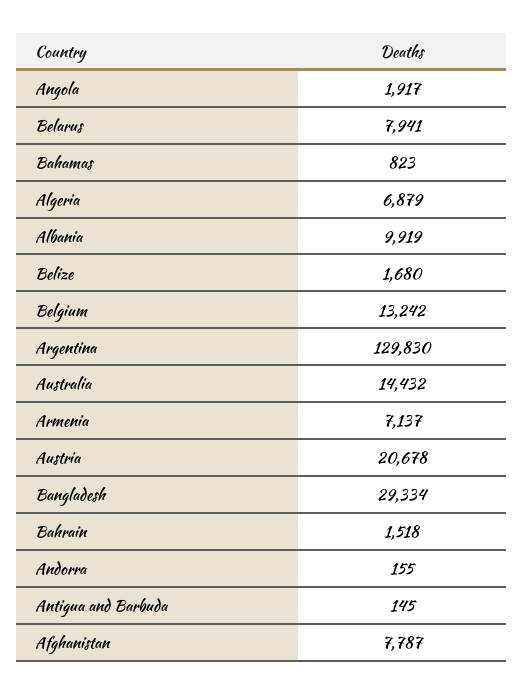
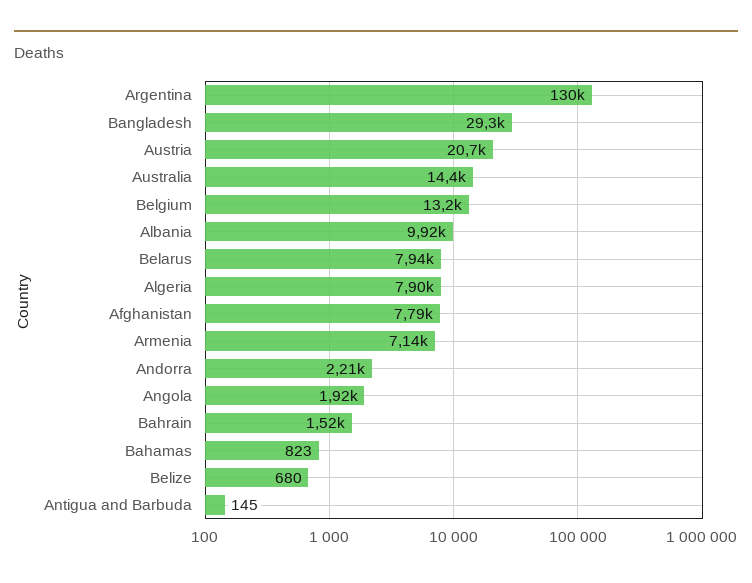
Algeria: 6879 -> 7900
Belize: 1680 -> 680
Andorra: 155 -> 2210

